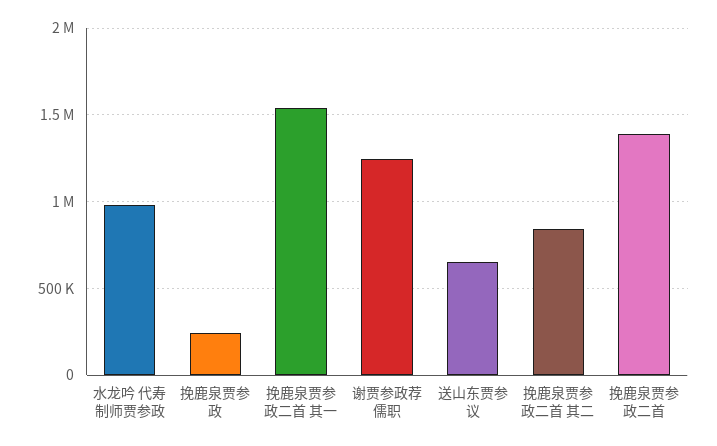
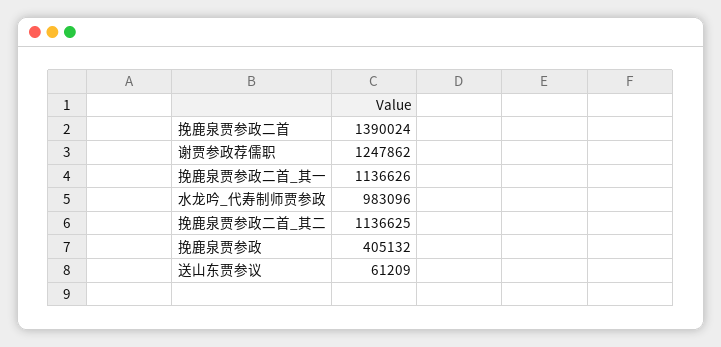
挽鹿泉贾参政: 250000 -> 405132
挽鹿泉贾参政二首 其一: 1550000 -> 1136626
送山东贾参议: 650000 -> 61209
挽鹿泉贾参政二首 其二: 850000 -> 1136625

